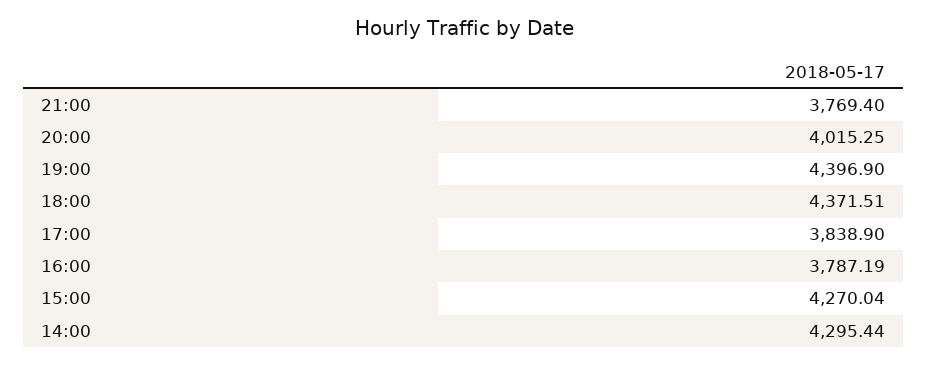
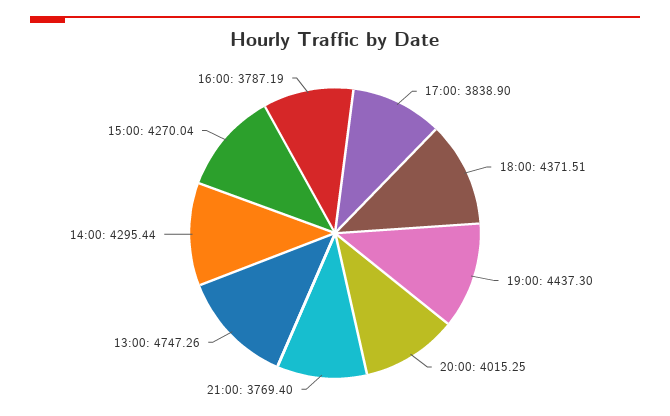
19:00: 4396.9 -> 4437.3
13:00: none -> 4747.26

